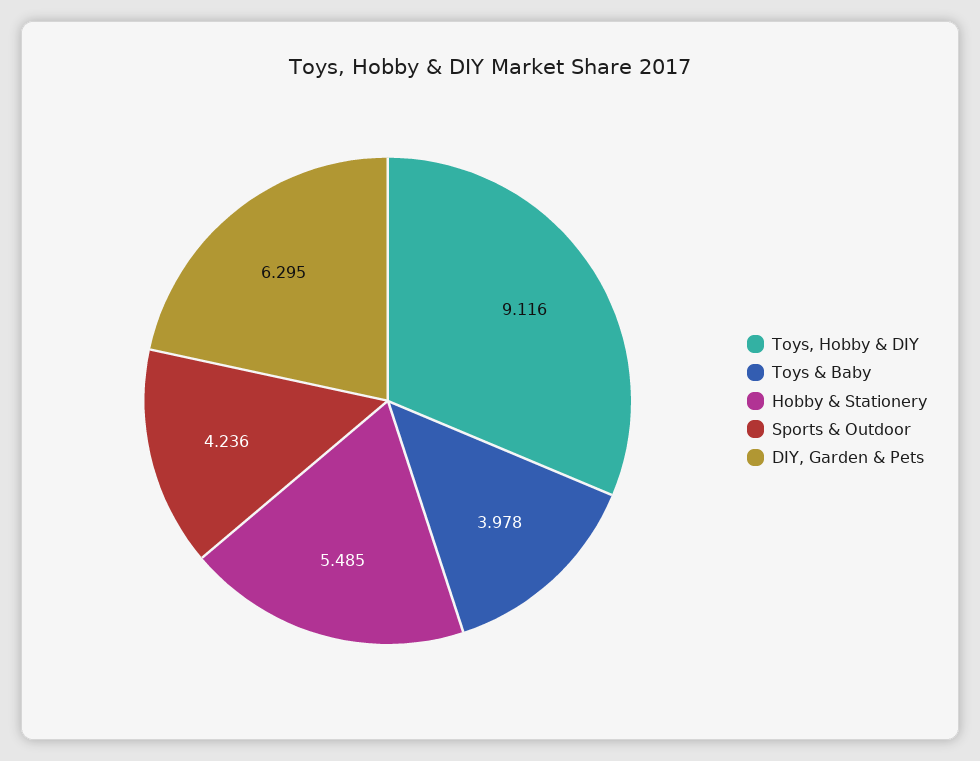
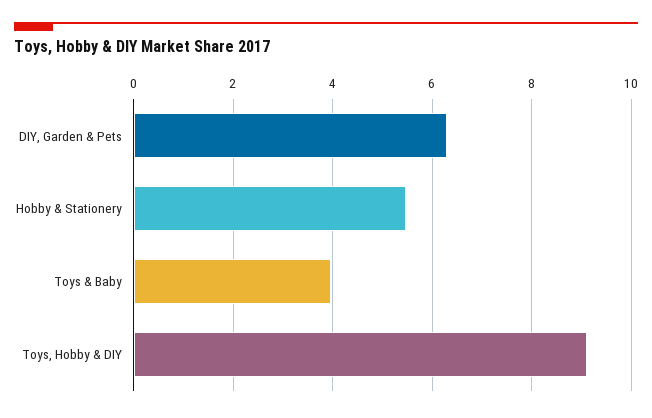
Sports & Outdoor: 4.236 -> none

